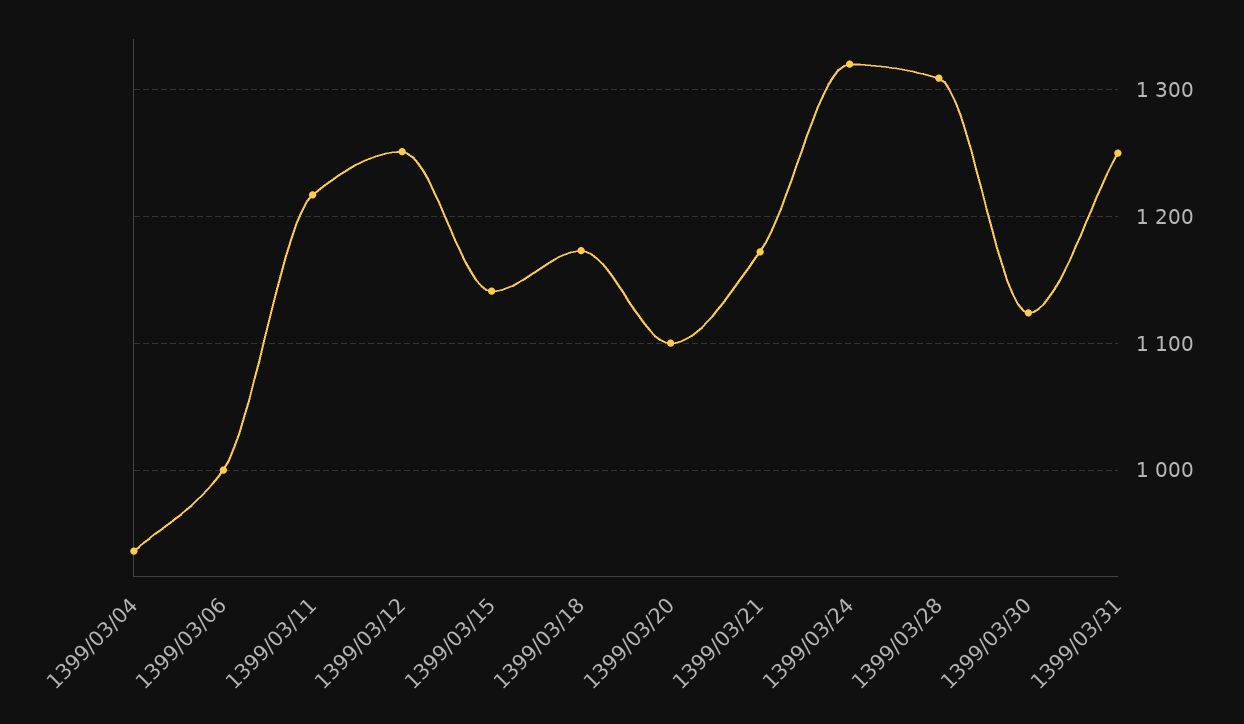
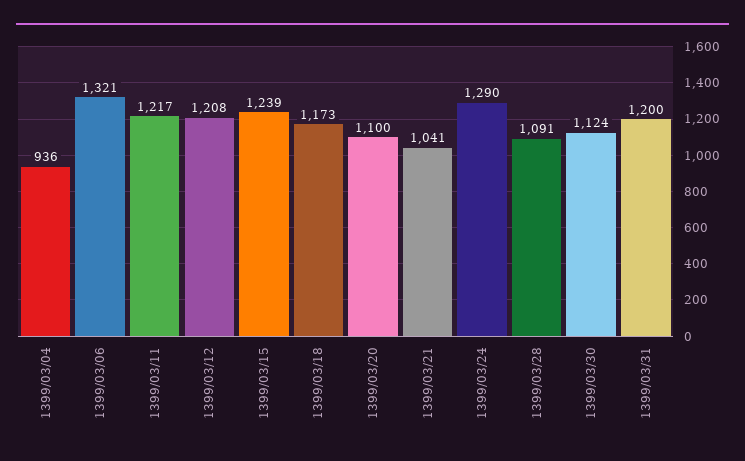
1399/03/06: 1000 -> 1321
1399/03/12: 1250 -> 1208
1399/03/15: 1140 -> 1239
1399/03/21: 1170 -> 1041
1399/03/24: 1320 -> 1290
1399/03/28: 1310 -> 1091
1399/03/31: 1250 -> 1200

